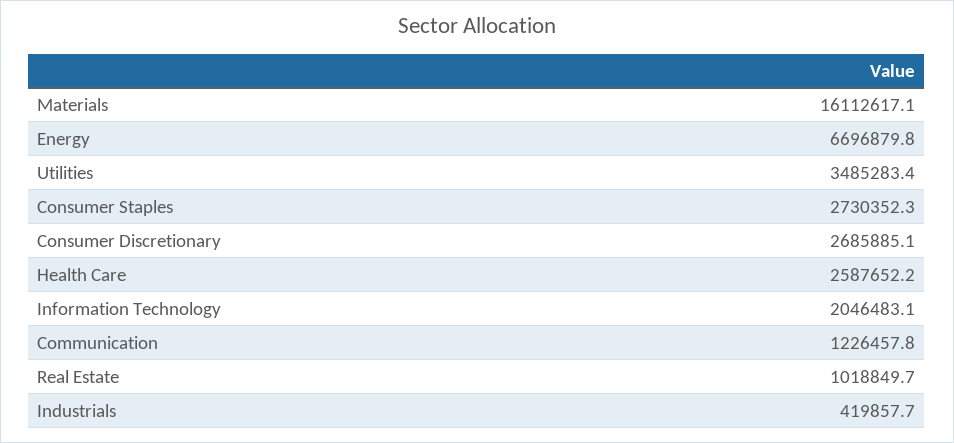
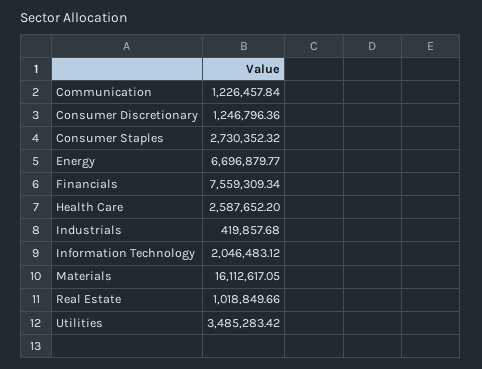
Consumer Discretionary: 2685885.1 -> 1246796.36
Financials: none -> 7559309.34

